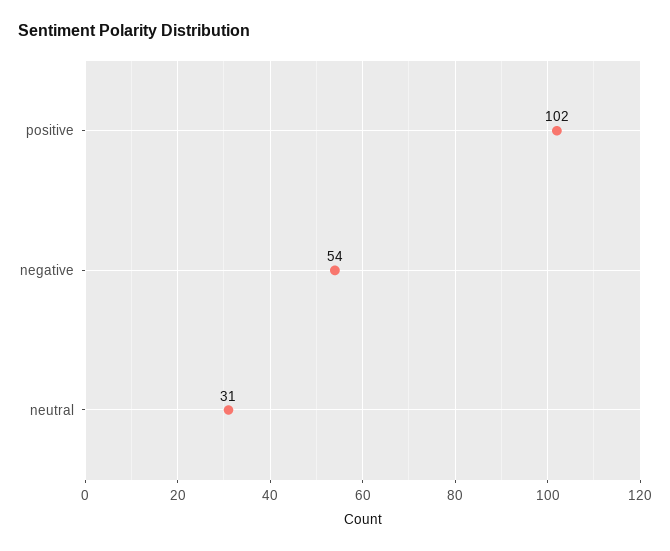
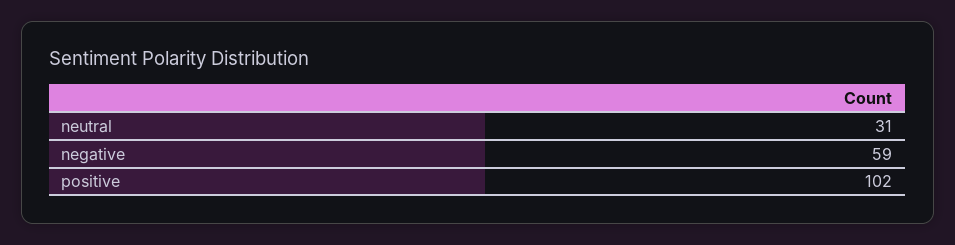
negative: 54 -> 59

